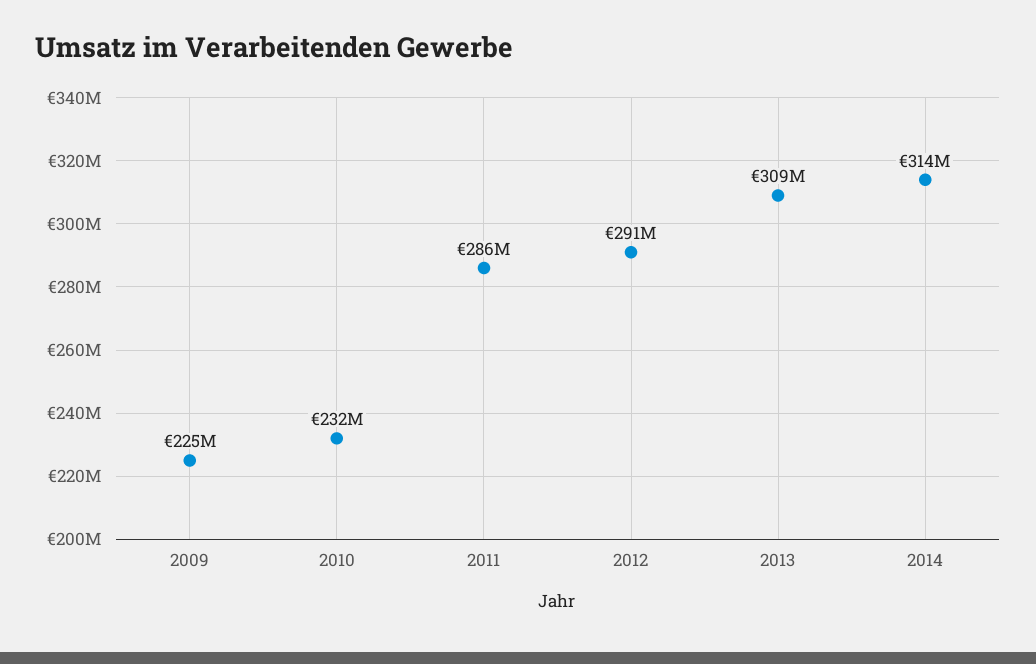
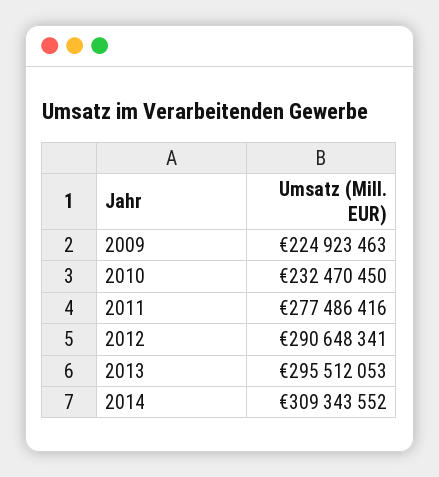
2011: 286000000 -> 277486416
2013: 309000000 -> 295512053
2014: 314000000 -> 309343552

